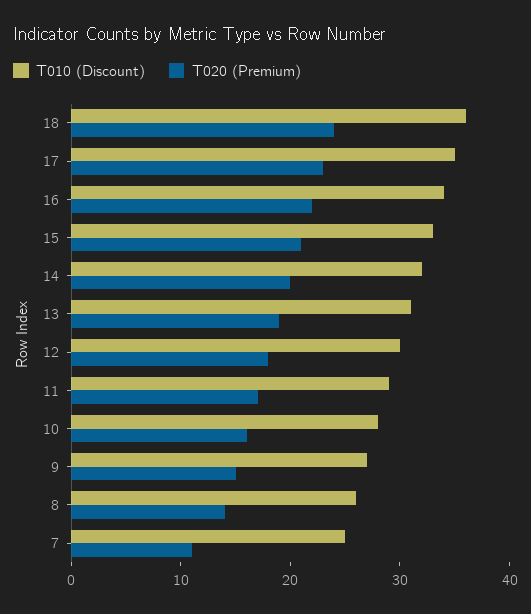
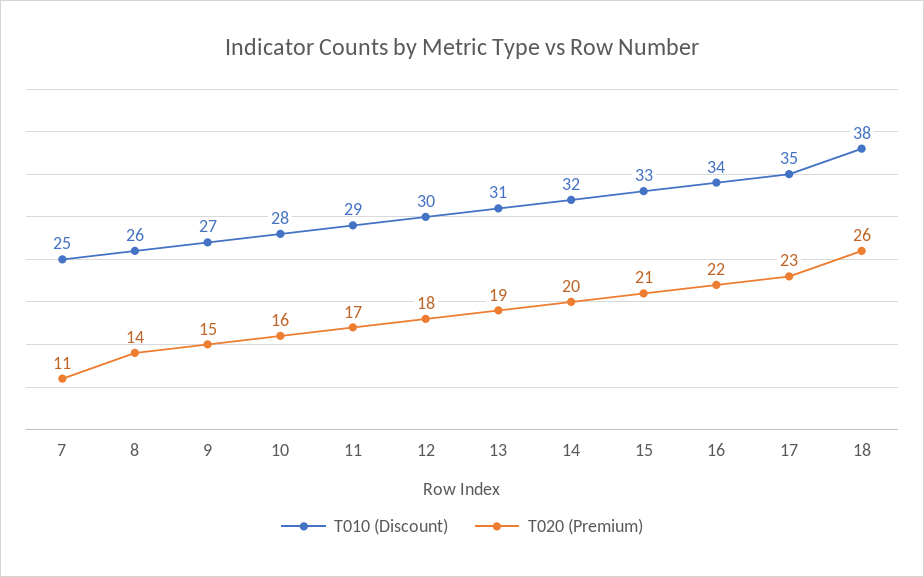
T010 (Discount), 18: 36 -> 38
T020 (Premium), 18: 24 -> 26

